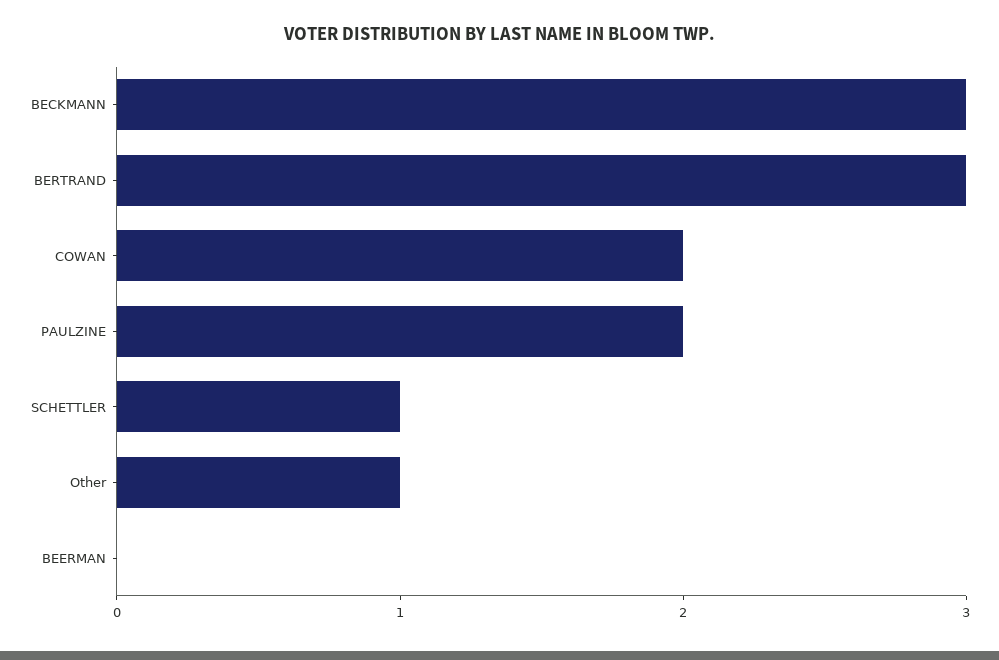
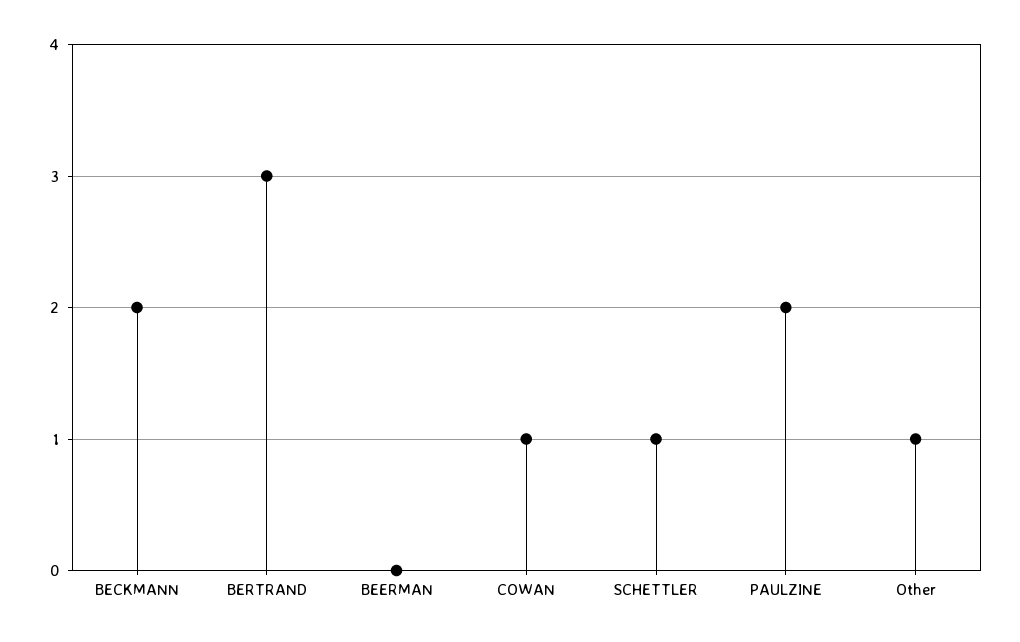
BECKMANN: 3 -> 2
COWAN: 2 -> 1

